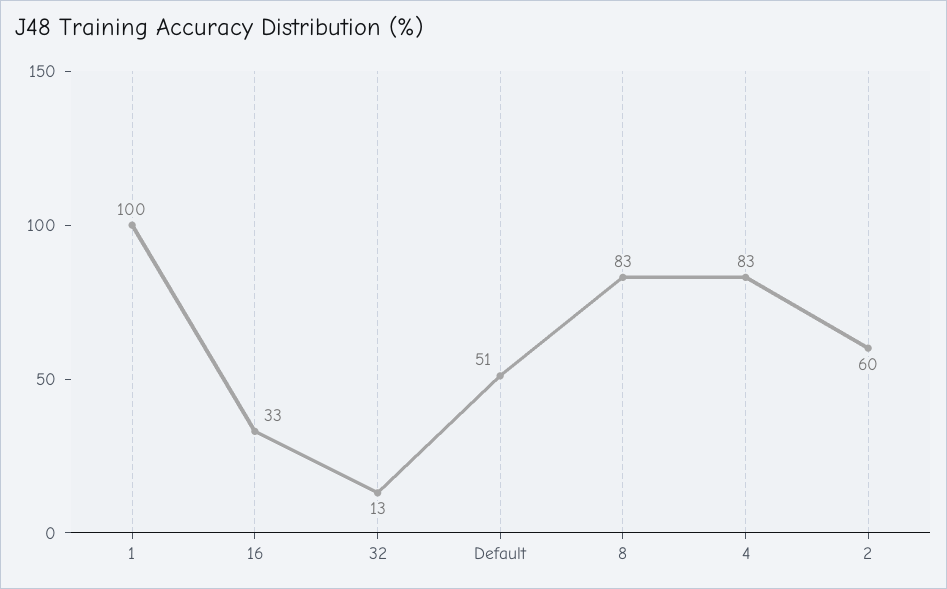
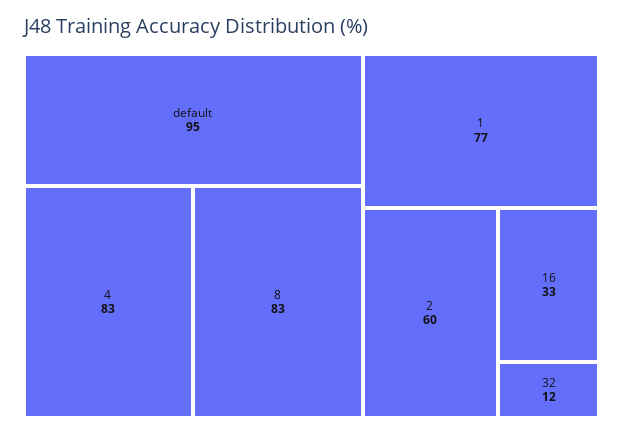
1: 100 -> 77
32: 13 -> 12
Default: 51 -> 95

